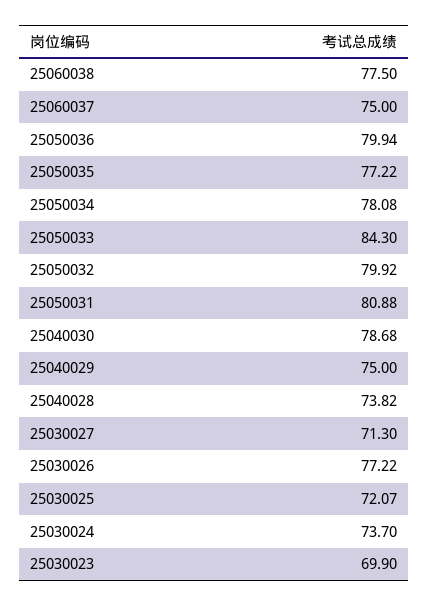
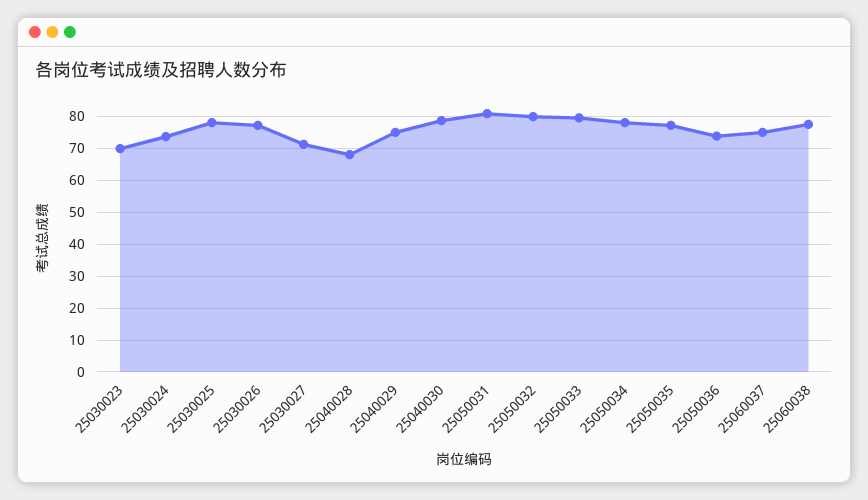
25050036: 79.94 -> 74
25050033: 84.3 -> 80
25040028: 73.82 -> 68
25030025: 72.07 -> 78

